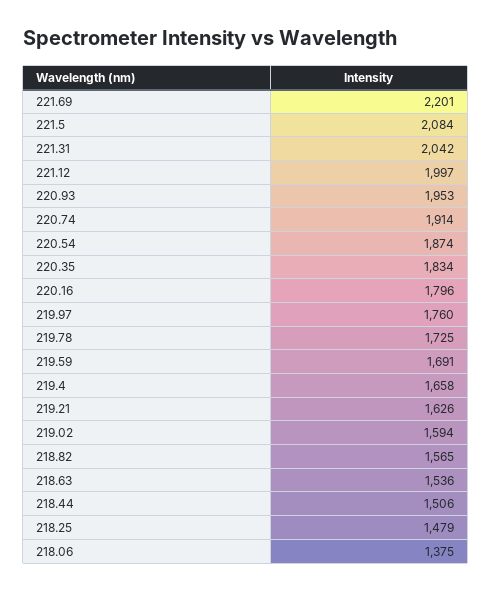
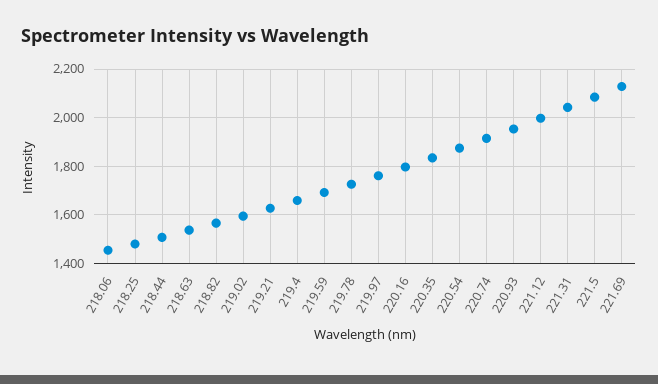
221.69: 2201 -> 2125
218.06: 1375 -> 1450

